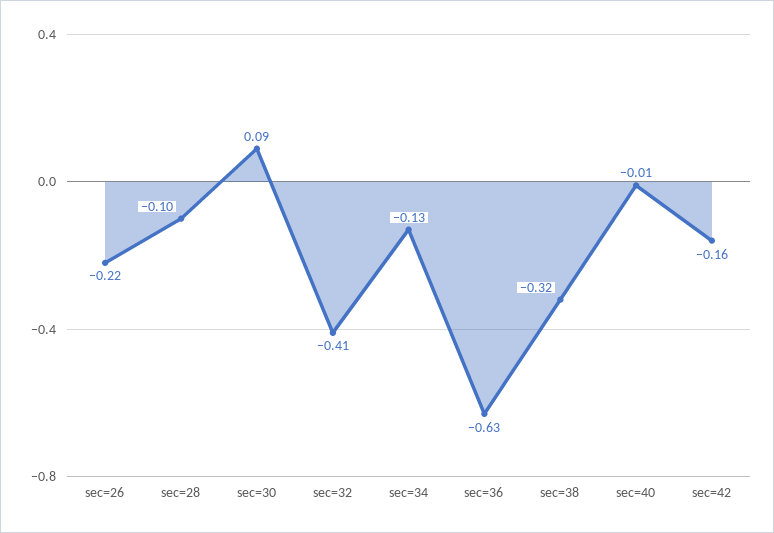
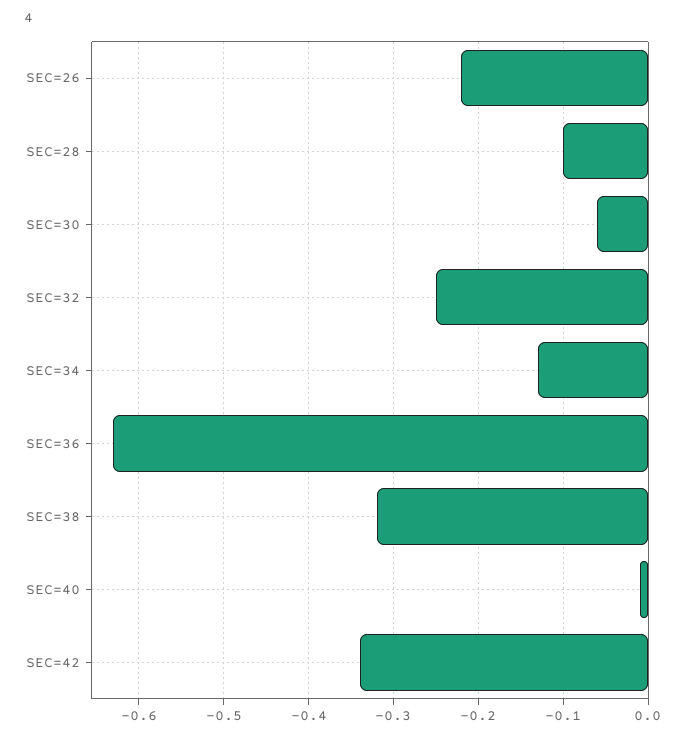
sec=30: 0.09 -> -0.06
sec=32: -0.41 -> -0.25
sec=42: -0.16 -> -0.34

